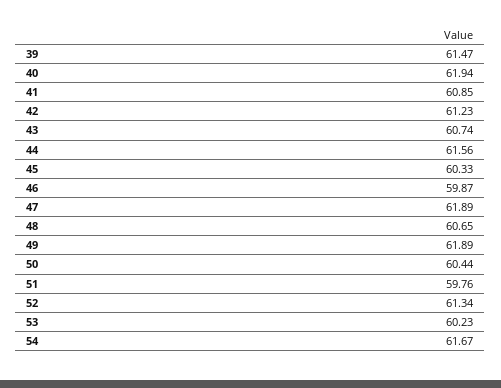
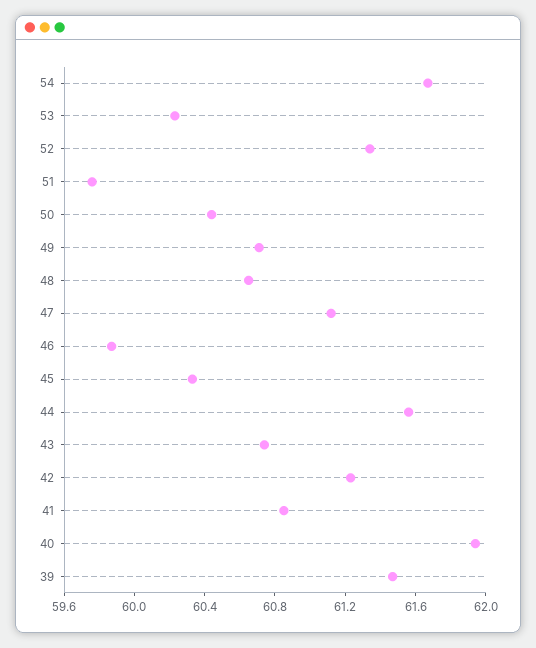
47: 61.89 -> 61.1
49: 61.89 -> 60.7

